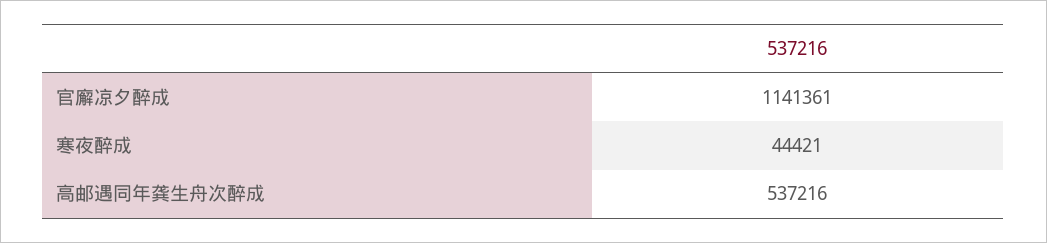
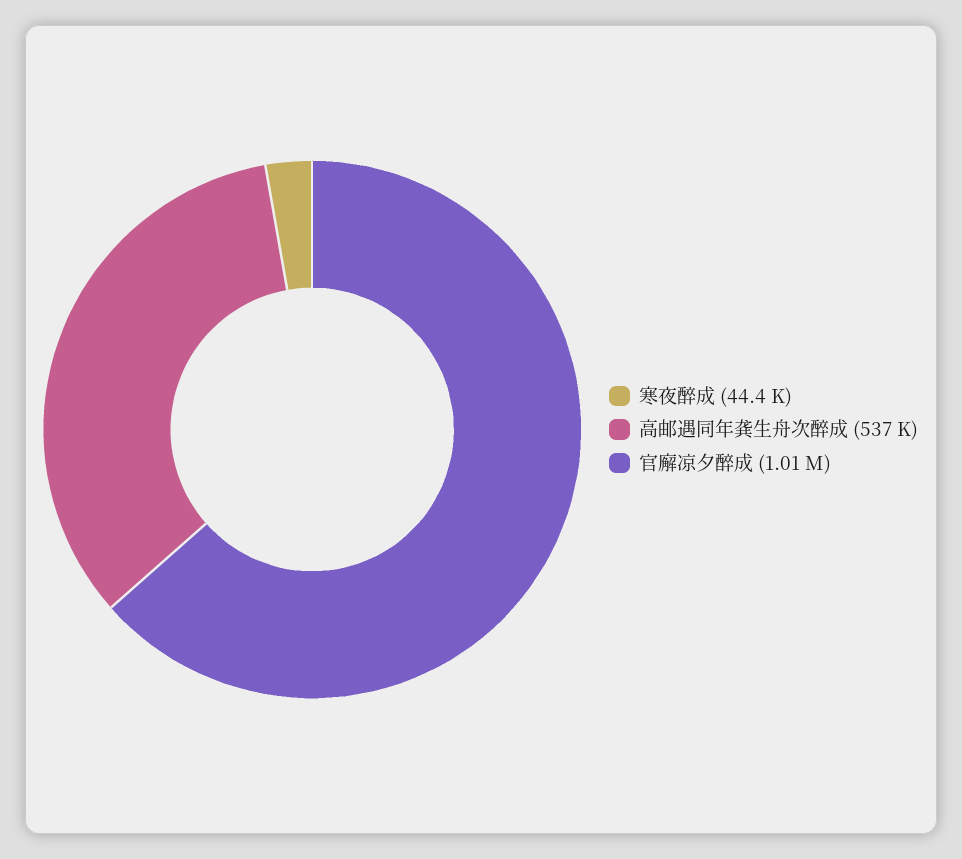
官廨凉夕醉成: 1141361 -> 1010000

